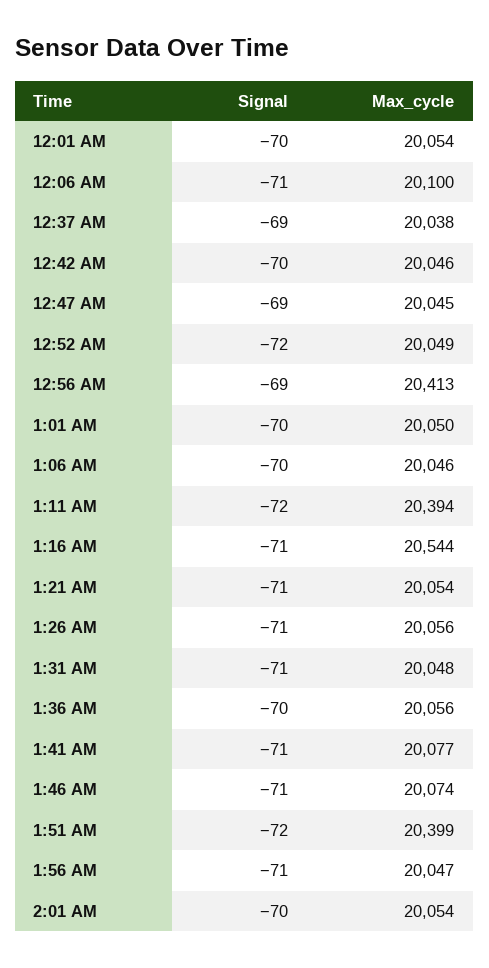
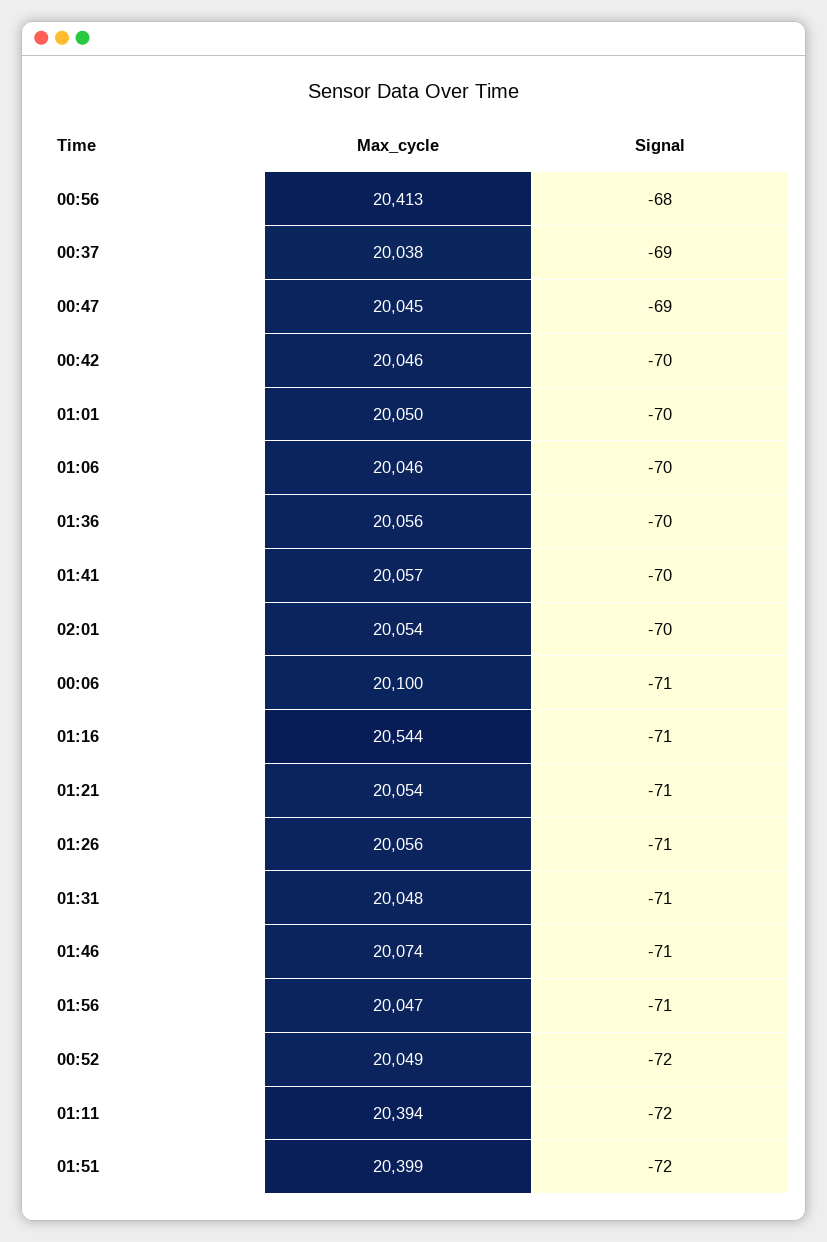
Signal, 12:01 AM: -70 -> none
Max_cycle, 12:01 AM: 20054 -> none
Signal, 12:56 AM: -69 -> -68
Signal, 1:41 AM: -71 -> -70
Max_cycle, 1:41 AM: 20077 -> 20057

